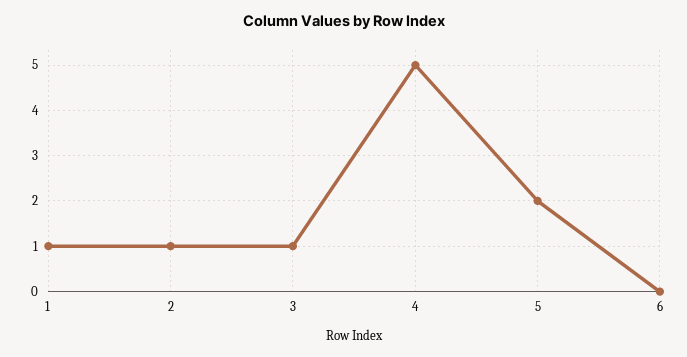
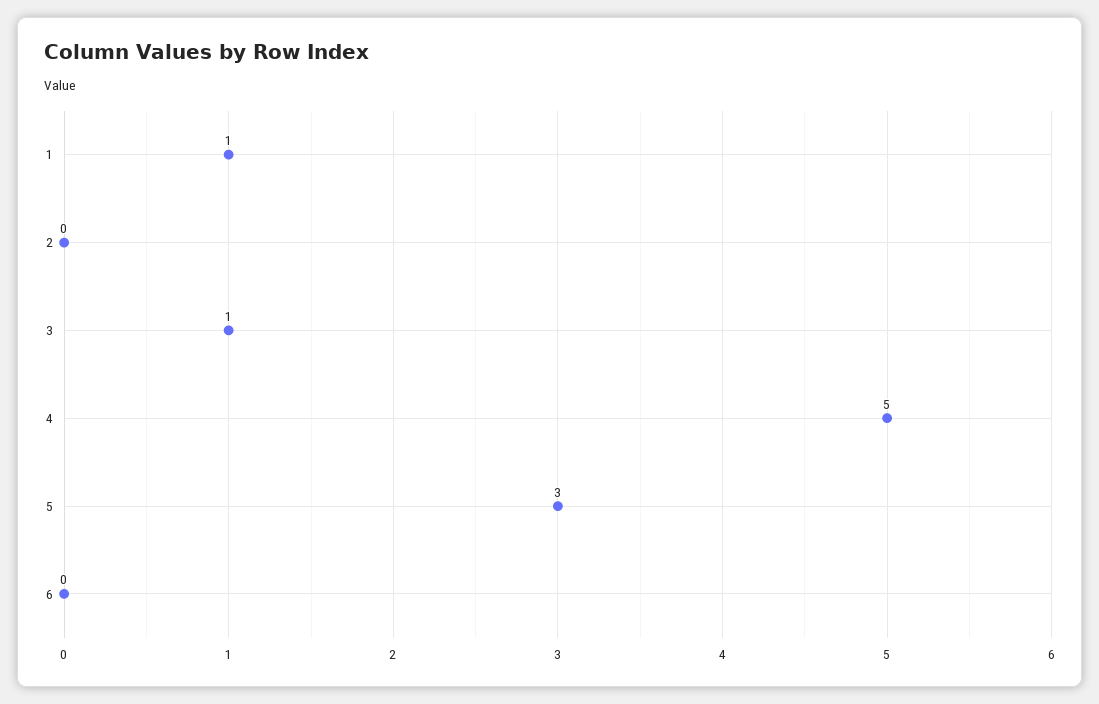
2: 1 -> 0
5: 2 -> 3

